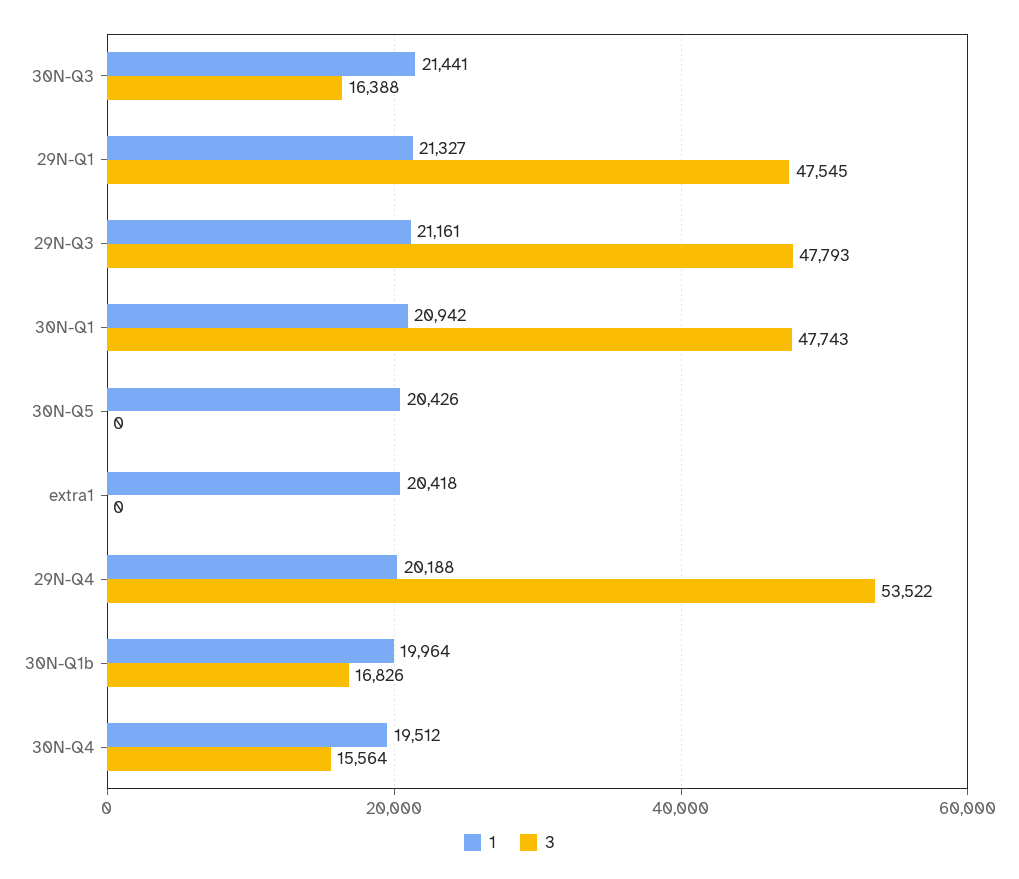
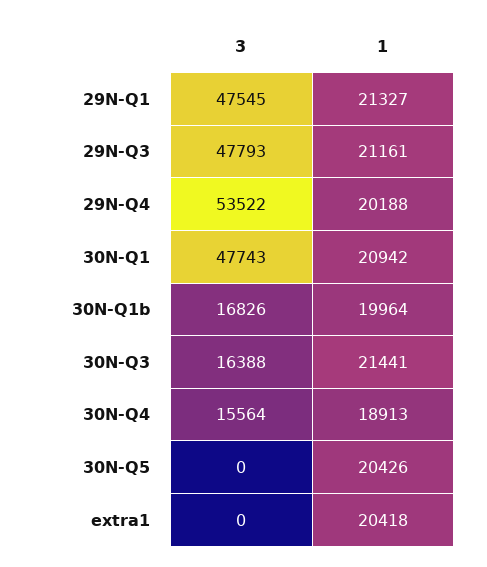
1, 30N-Q4: 19512 -> 18913

